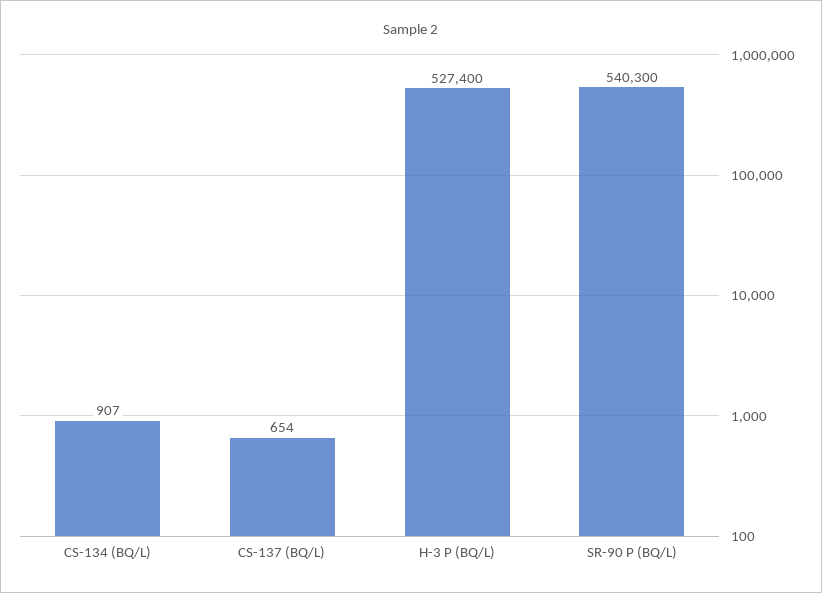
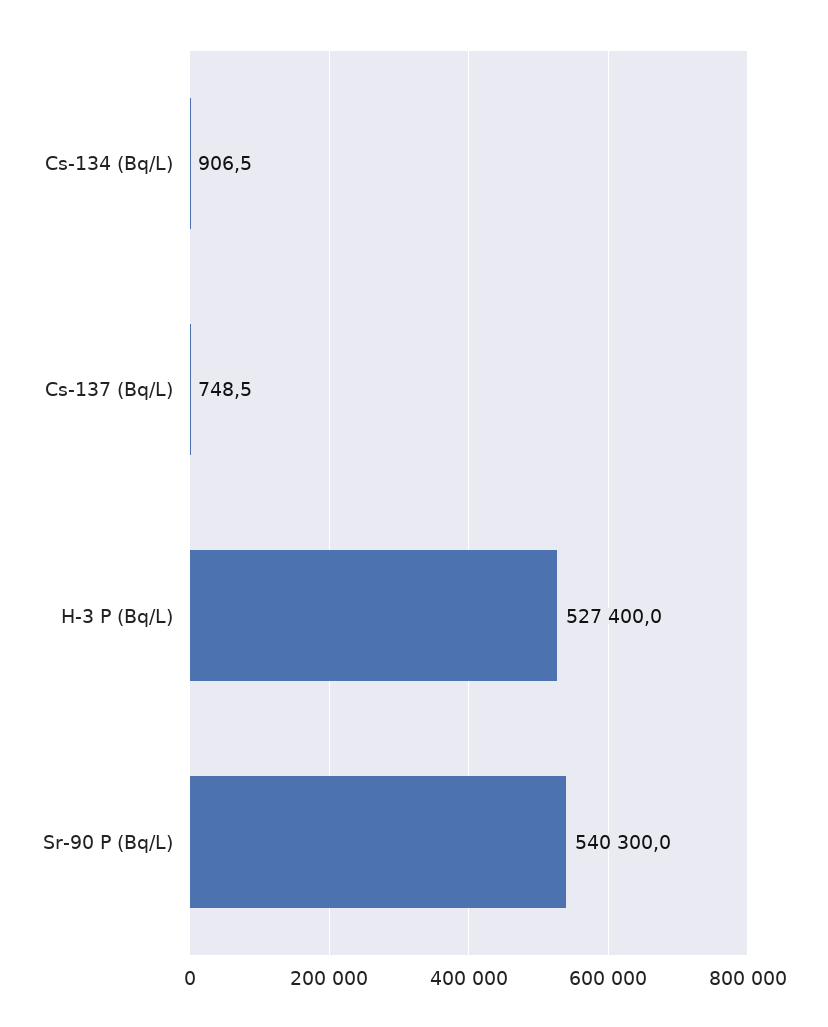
CS-137 (BQ/L): 654 -> 748.5

